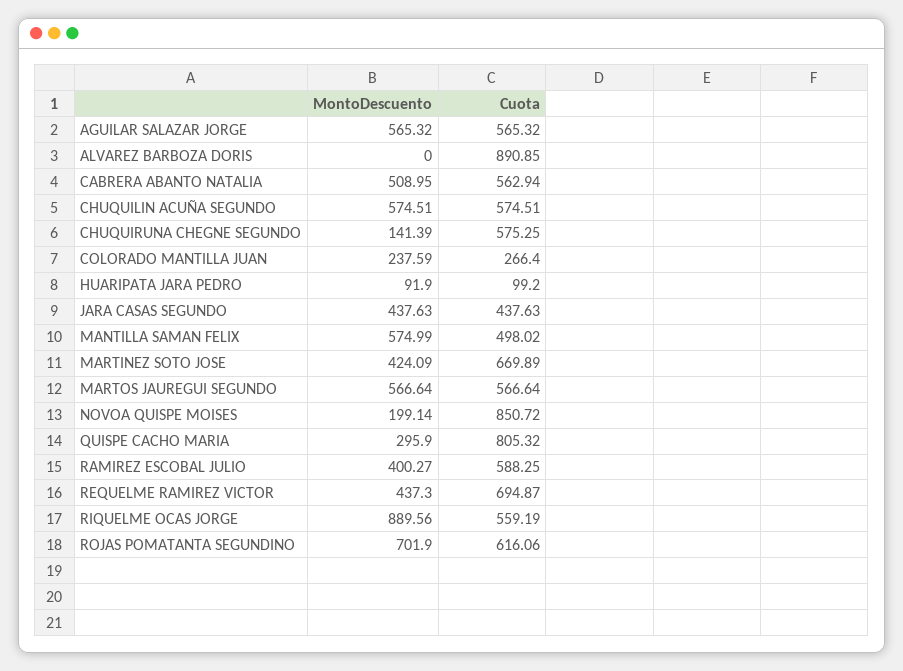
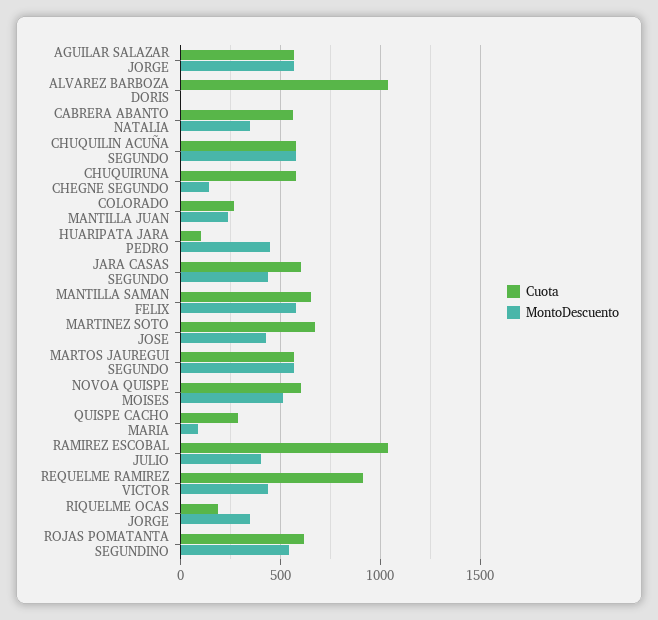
Cuota, ALVAREZ BARBOZA DORIS: 890.85 -> 1050
MontoDescuento, CABRERA ABANTO NATALIA: 508.95 -> 350
MontoDescuento, HUARIPATA JARA PEDRO: 91.9 -> 450
Cuota, JARA CASAS SEGUNDO: 437.63 -> 600
Cuota, MANTILLA SAMAN FELIX: 498.02 -> 650
MontoDescuento, NOVOA QUISPE MOISES: 199.14 -> 500
Cuota, NOVOA QUISPE MOISES: 850.72 -> 600
MontoDescuento, QUISPE CACHO MARIA: 295.9 -> 100
Cuota, QUISPE CACHO MARIA: 805.32 -> 300
Cuota, RAMIREZ ESCOBAL JULIO: 588.25 -> 1050
Cuota, REQUELME RAMIREZ VICTOR: 694.87 -> 900
MontoDescuento, RIQUELME OCAS JORGE: 889.56 -> 350
Cuota, RIQUELME OCAS JORGE: 559.19 -> 200
MontoDescuento, ROJAS POMATANTA SEGUNDINO: 701.9 -> 550

